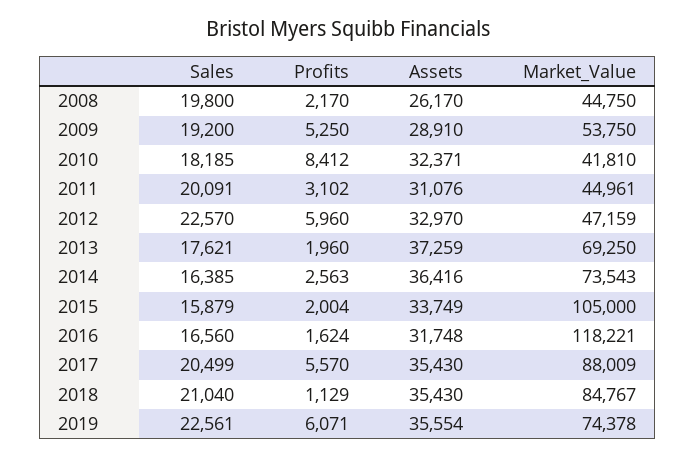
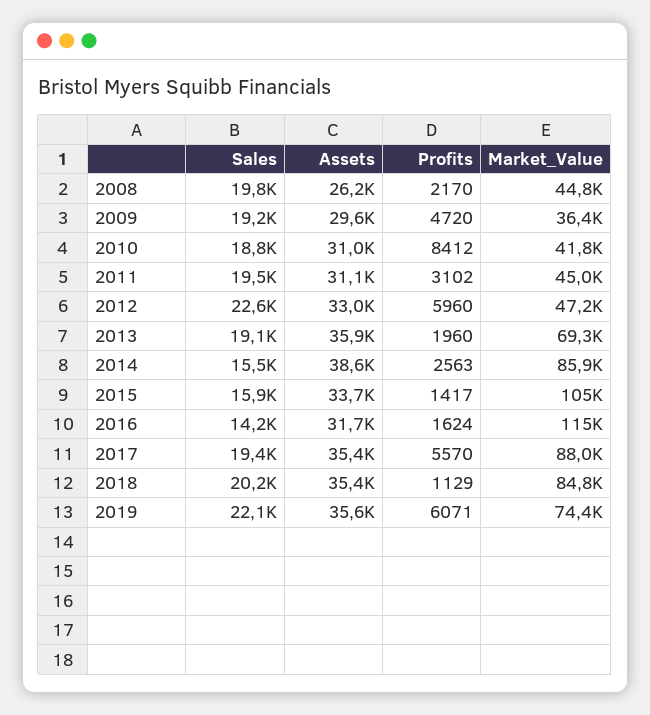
Profits, 2009: 5250 -> 4720
Assets, 2009: 28910 -> 29600
Market_Value, 2009: 53750 -> 36400
Sales, 2010: 18185 -> 18800
Assets, 2010: 32371 -> 31000
Sales, 2011: 20091 -> 19500
Sales, 2013: 17621 -> 19100
Assets, 2013: 37259 -> 35900
Sales, 2014: 16385 -> 15500
Assets, 2014: 36416 -> 38600
Market_Value, 2014: 73543 -> 85900
Profits, 2015: 2004 -> 1417
Sales, 2016: 16560 -> 14200
Market_Value, 2016: 118221 -> 115000
Sales, 2017: 20499 -> 19400
Sales, 2018: 21040 -> 20200
Sales, 2019: 22561 -> 22100

